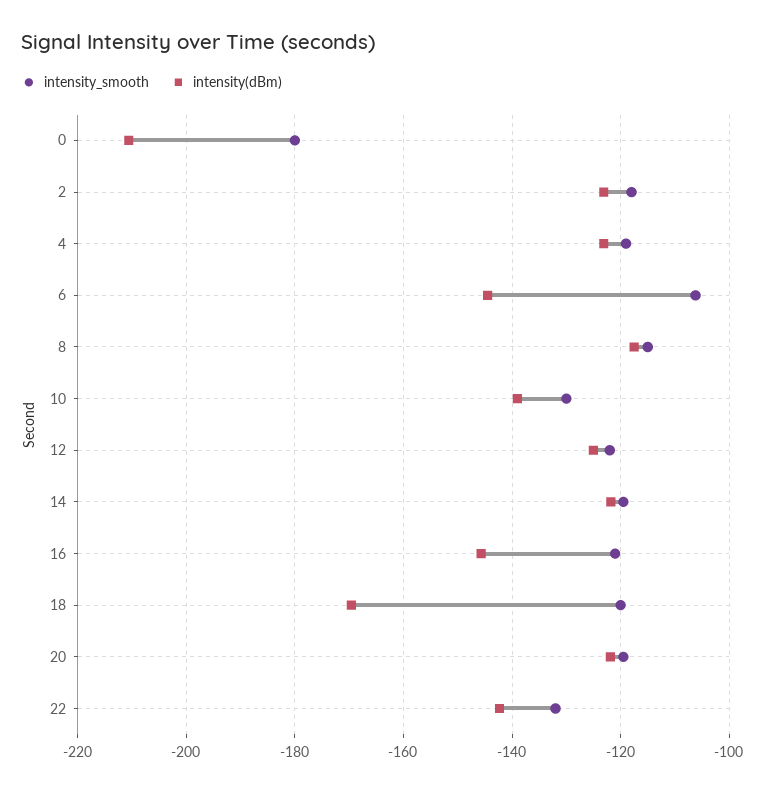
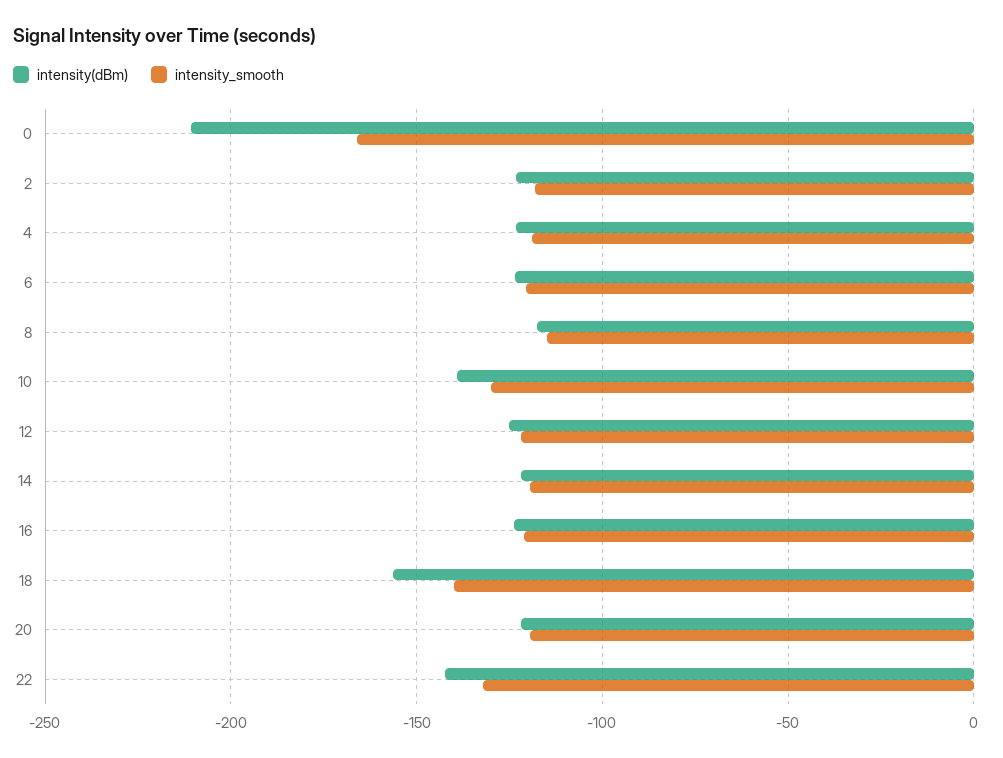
intensity_smooth, 0: -180 -> -165
intensity_smooth, 6: -106 -> -120
intensity(dBm), 6: -144 -> -125
intensity(dBm), 16: -146 -> -125
intensity_smooth, 18: -120 -> -140
intensity(dBm), 18: -170 -> -155

